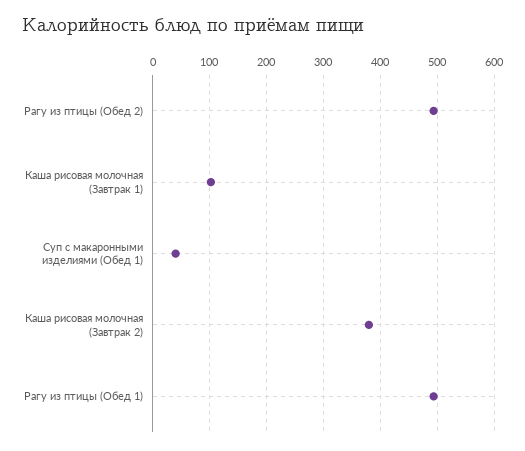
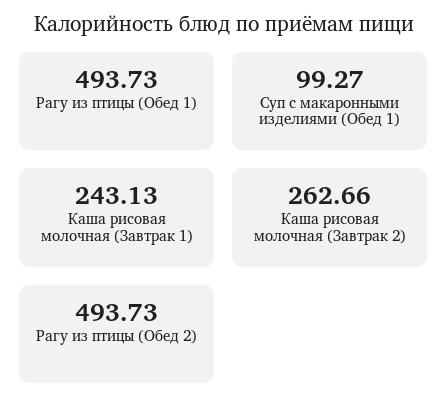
Каша рисовая молочная (Завтрак 1): 100 -> 243.13
Суп с макаронными изделиями (Обед 1): 40 -> 99.27
Каша рисовая молочная (Завтрак 2): 380 -> 262.66

